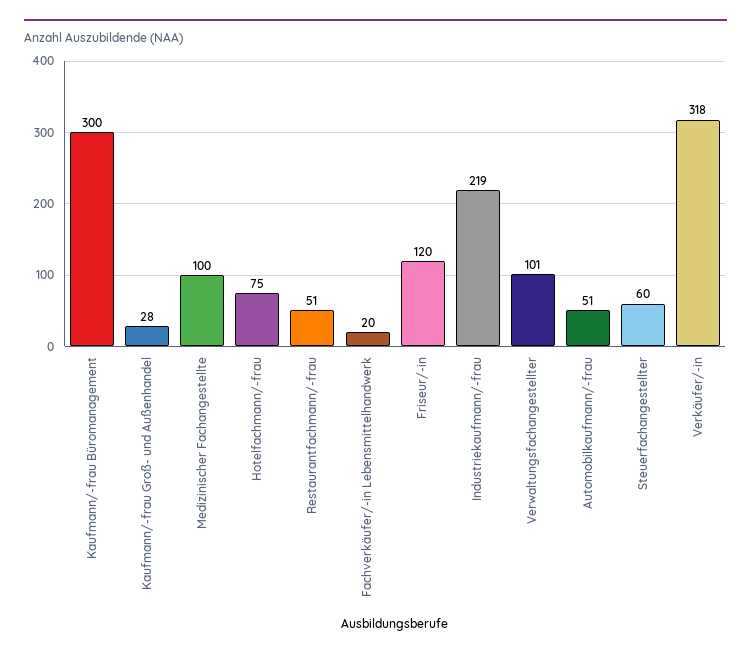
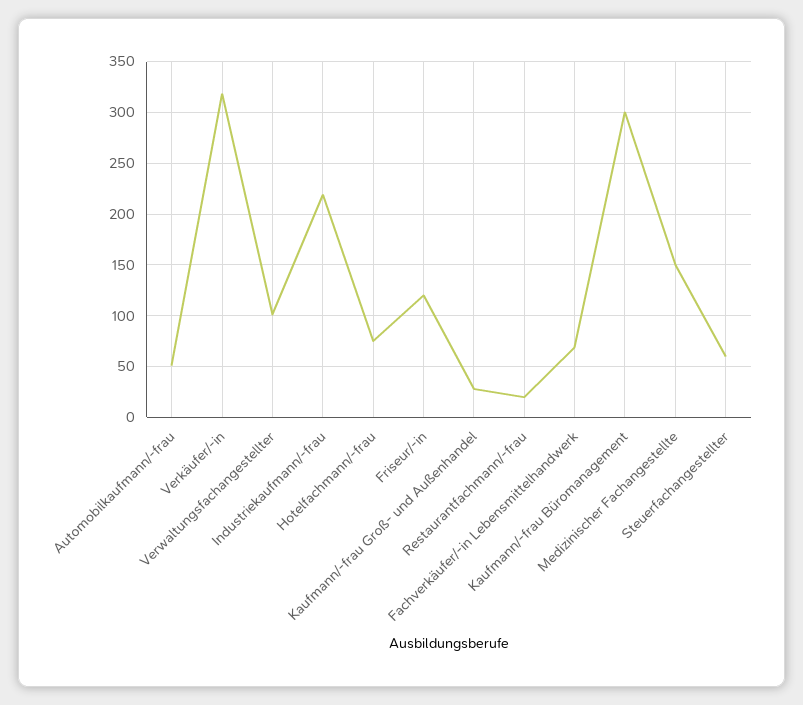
Medizinischer Fachangestellte: 100 -> 150
Restaurantfachmann/-frau: 51 -> 20
Fachverkäufer/-in Lebensmittelhandwerk: 20 -> 70

